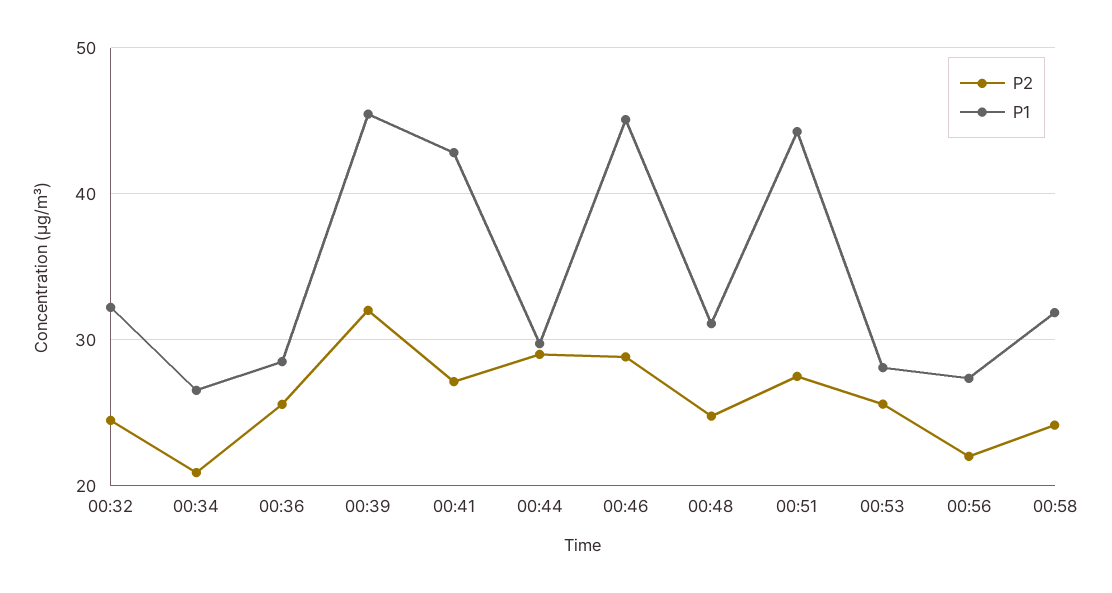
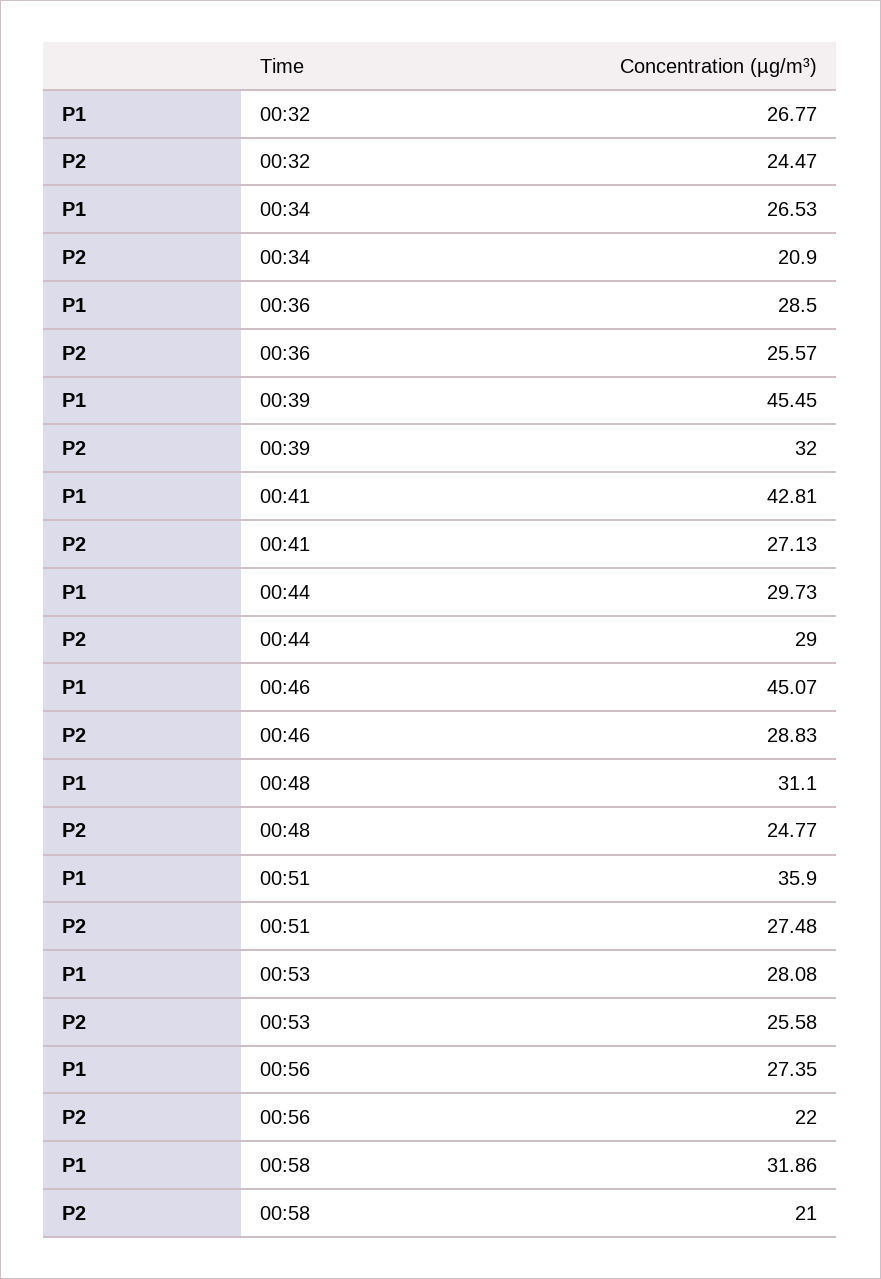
P1, 00:32: 32 -> 26.77
P1, 00:51: 44 -> 35.9
P2, 00:58: 24 -> 21

